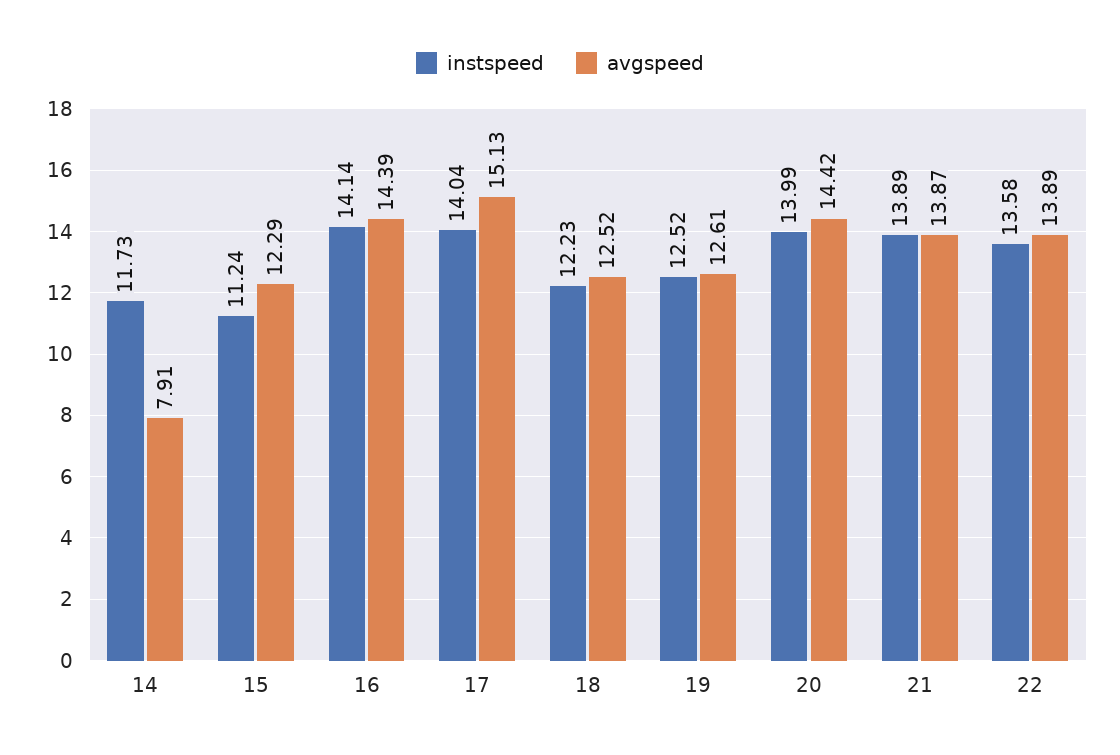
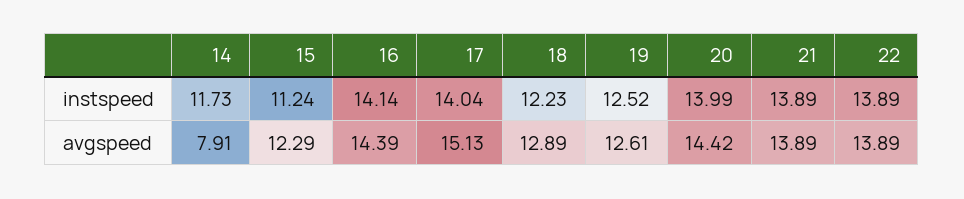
avgspeed, 18: 12.52 -> 12.89
avgspeed, 21: 13.87 -> 13.89
instspeed, 22: 13.58 -> 13.89

